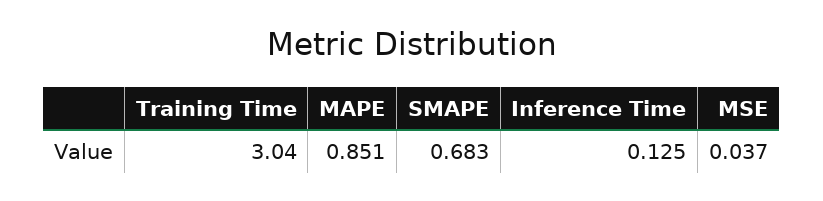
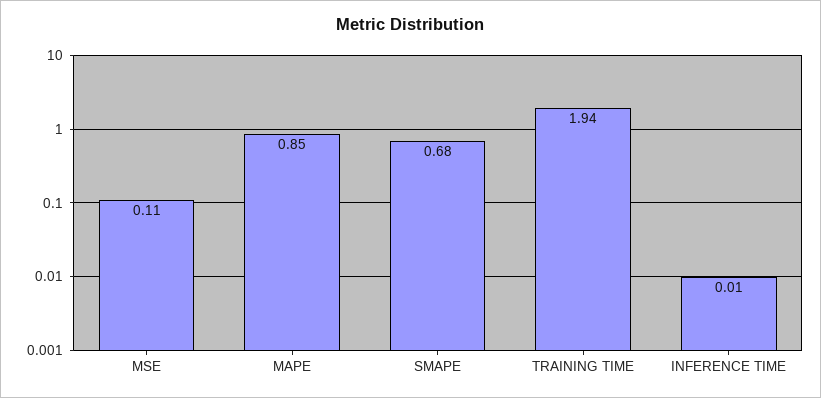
Training Time: 3.04 -> 1.94
Inference Time: 0.125 -> 0.01
MSE: 0.037 -> 0.11

